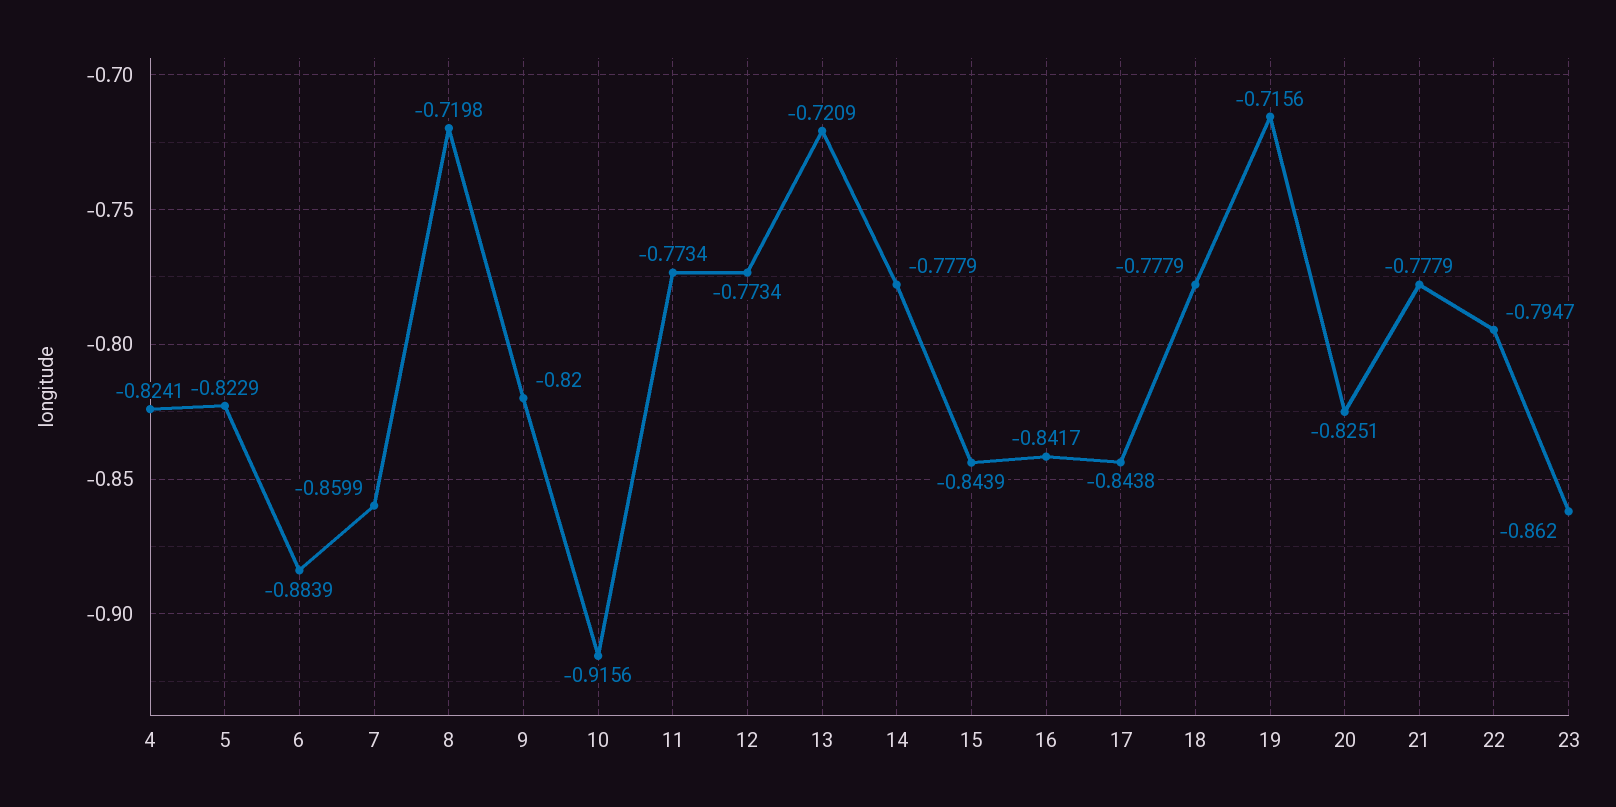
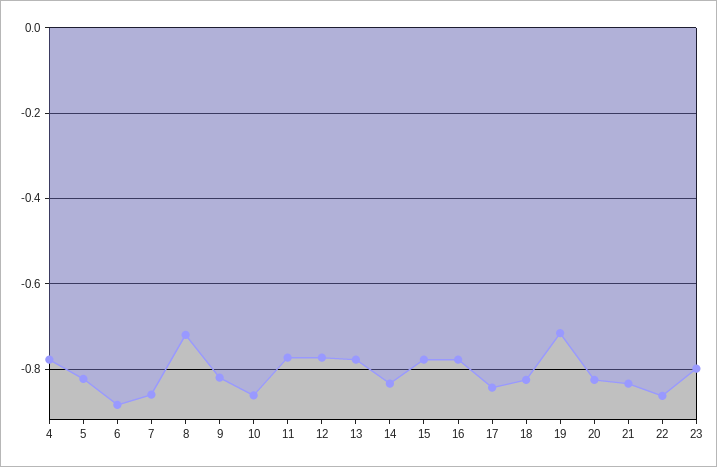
4: -0.8241 -> -0.78
10: -0.9156 -> -0.86
13: -0.7209 -> -0.78
14: -0.7779 -> -0.84
15: -0.8439 -> -0.78
16: -0.8417 -> -0.78
18: -0.7779 -> -0.82
21: -0.7779 -> -0.84
22: -0.7947 -> -0.86
23: -0.862 -> -0.8

